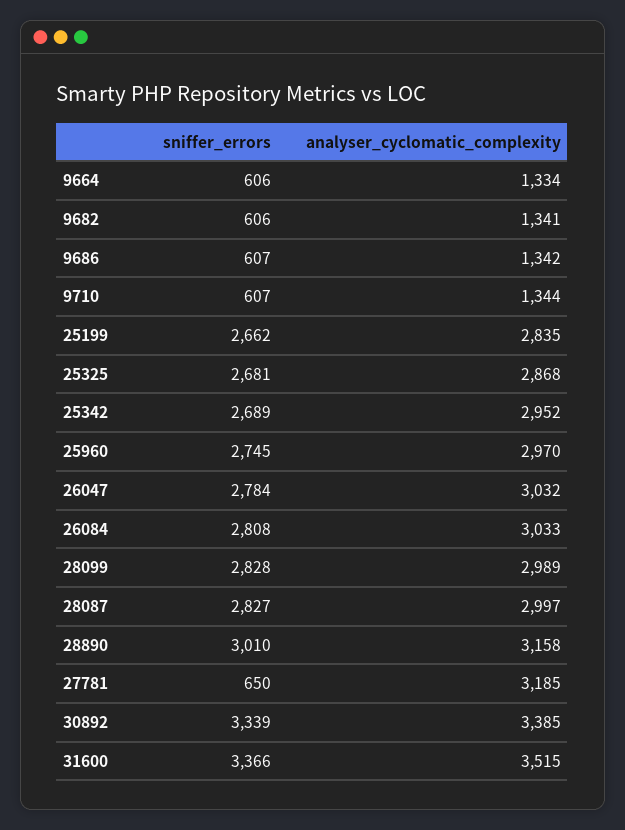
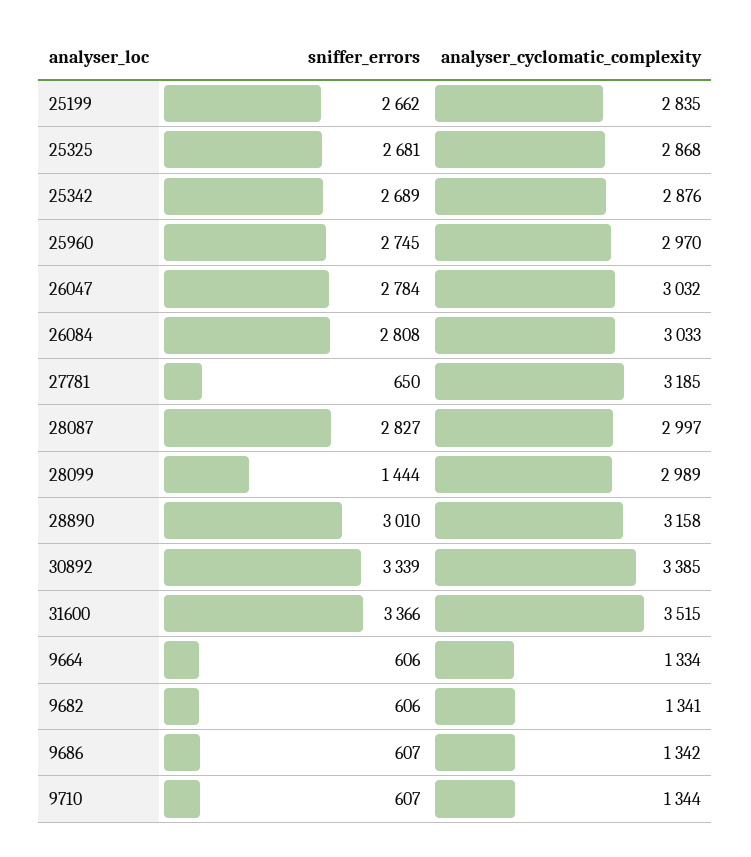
analyser_cyclomatic_complexity, 25342: 2952 -> 2876
sniffer_errors, 28099: 2828 -> 1444

